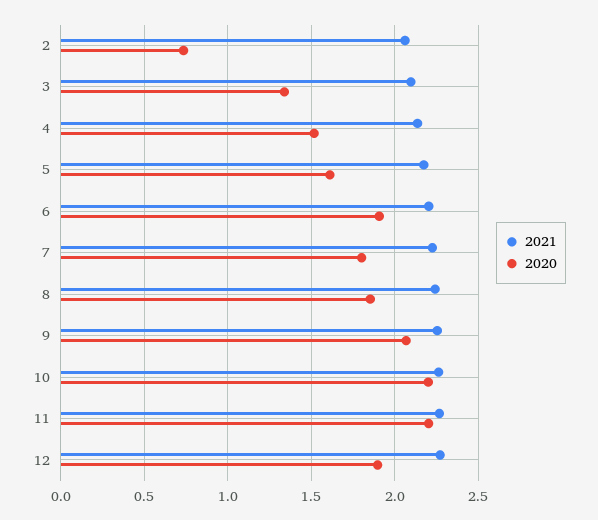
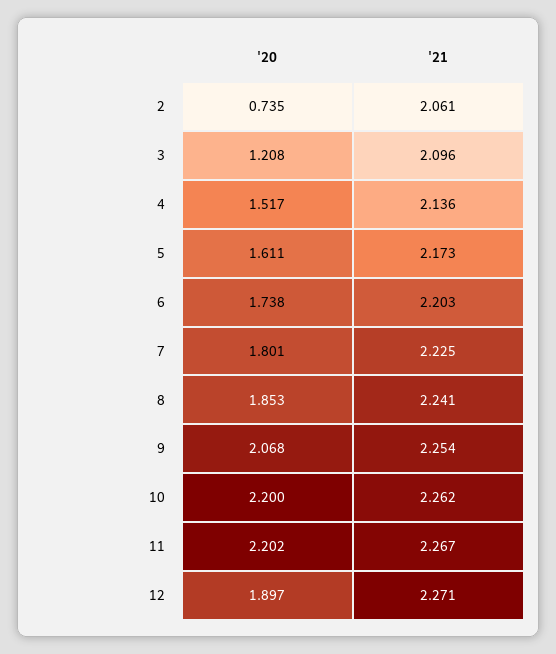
2020, 3: 1.35 -> 1.208
2020, 6: 1.9 -> 1.738

